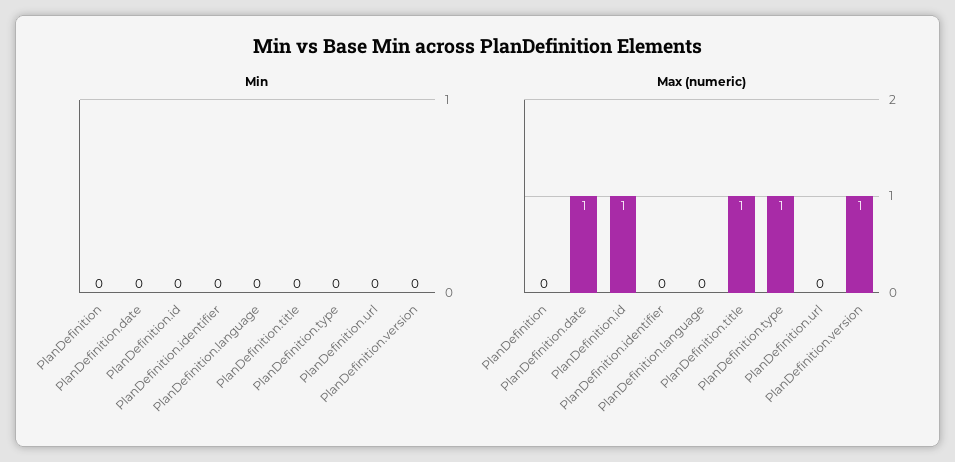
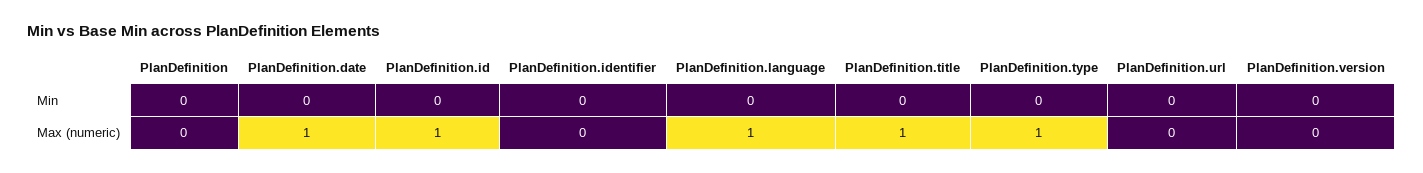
Max (numeric), PlanDefinition.language: 0 -> 1
Max (numeric), PlanDefinition.version: 1 -> 0

